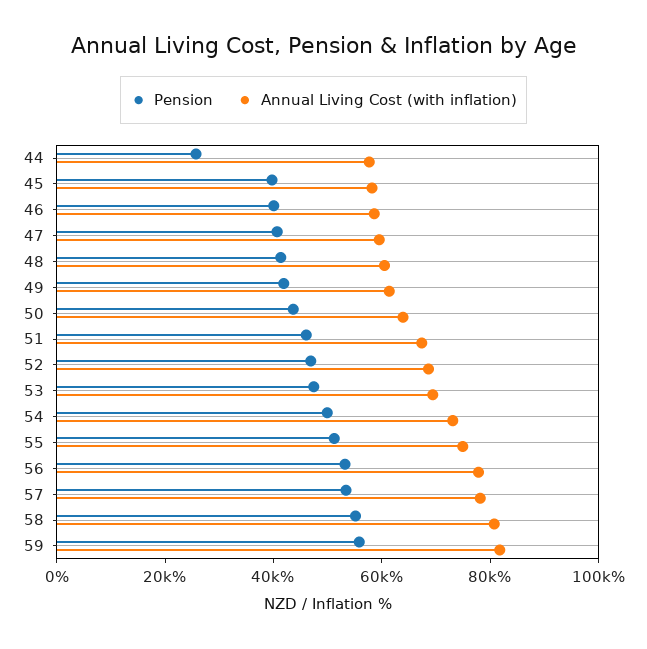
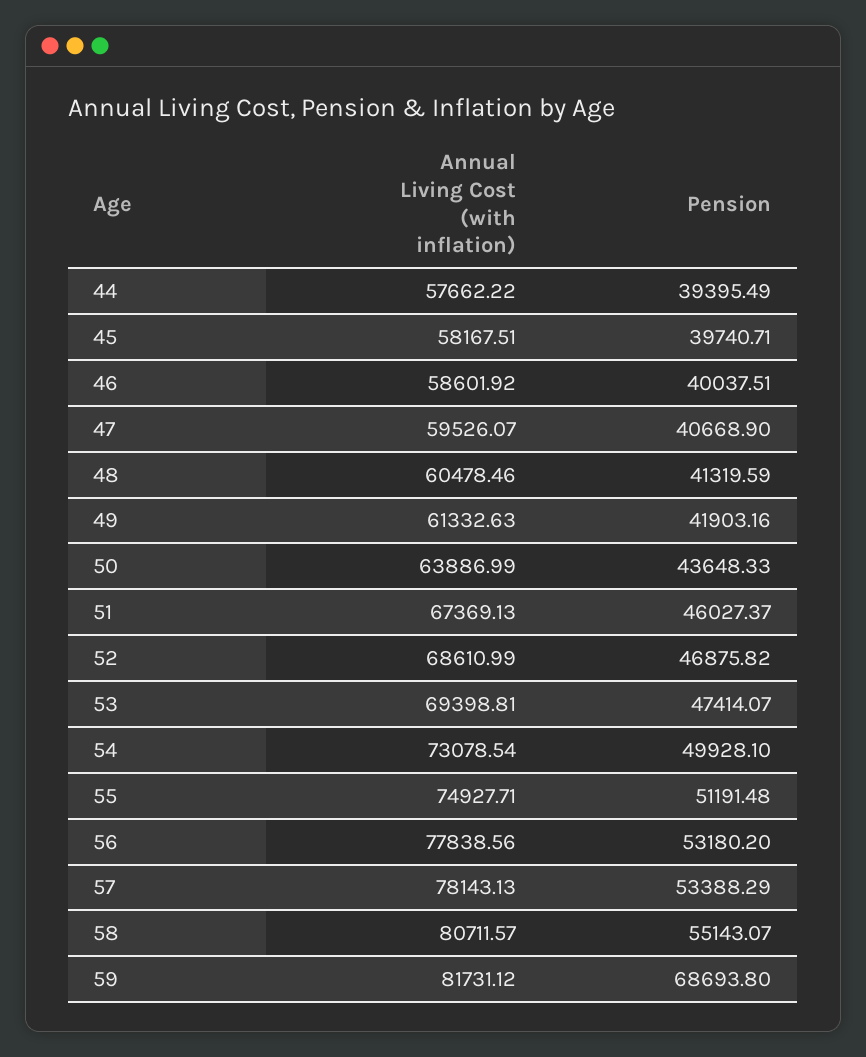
Pension, 44: 25000 -> 39395.49
Pension, 59: 55000 -> 68693.8

